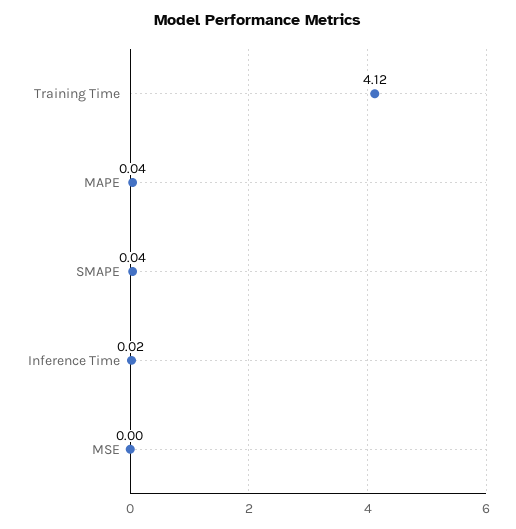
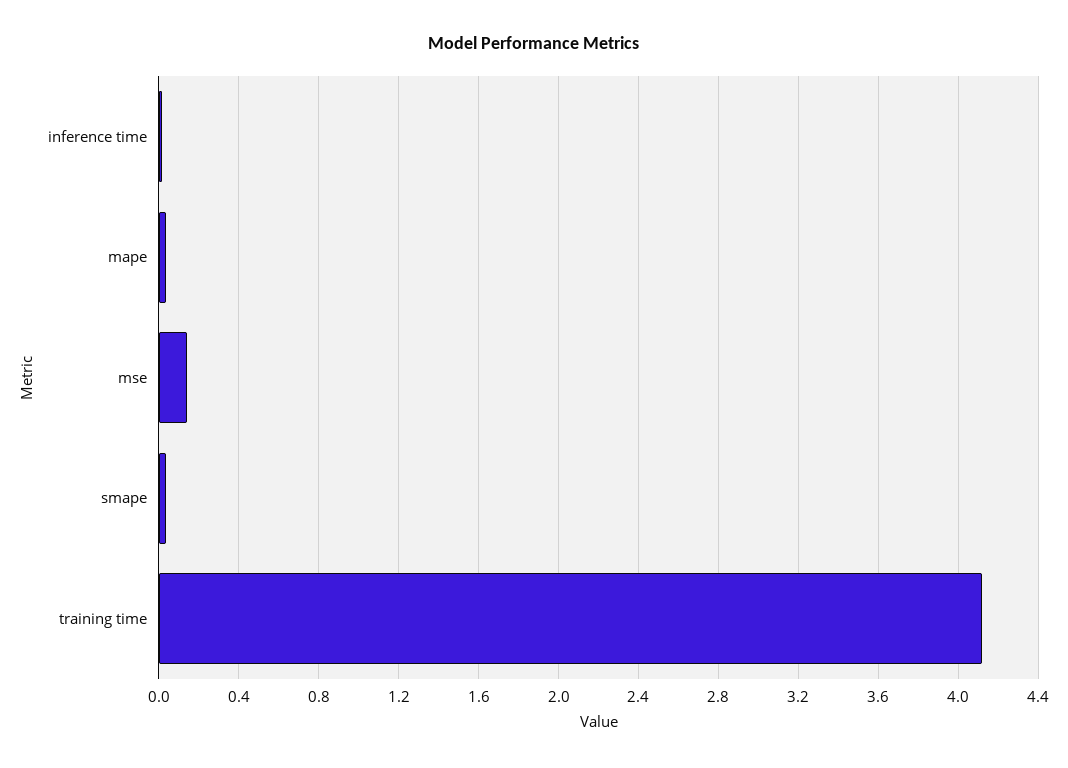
MSE: 0 -> 0.15

